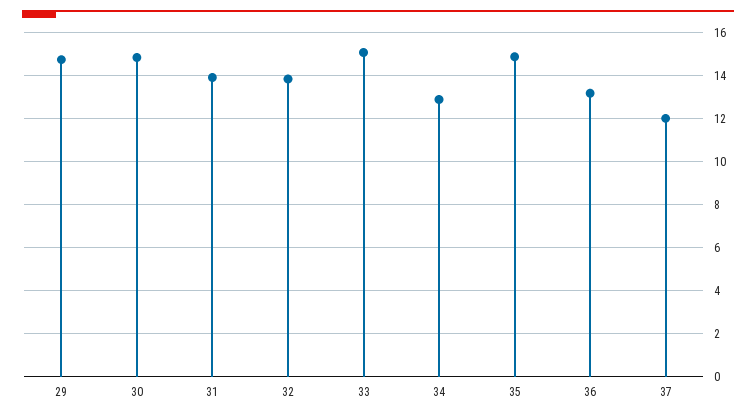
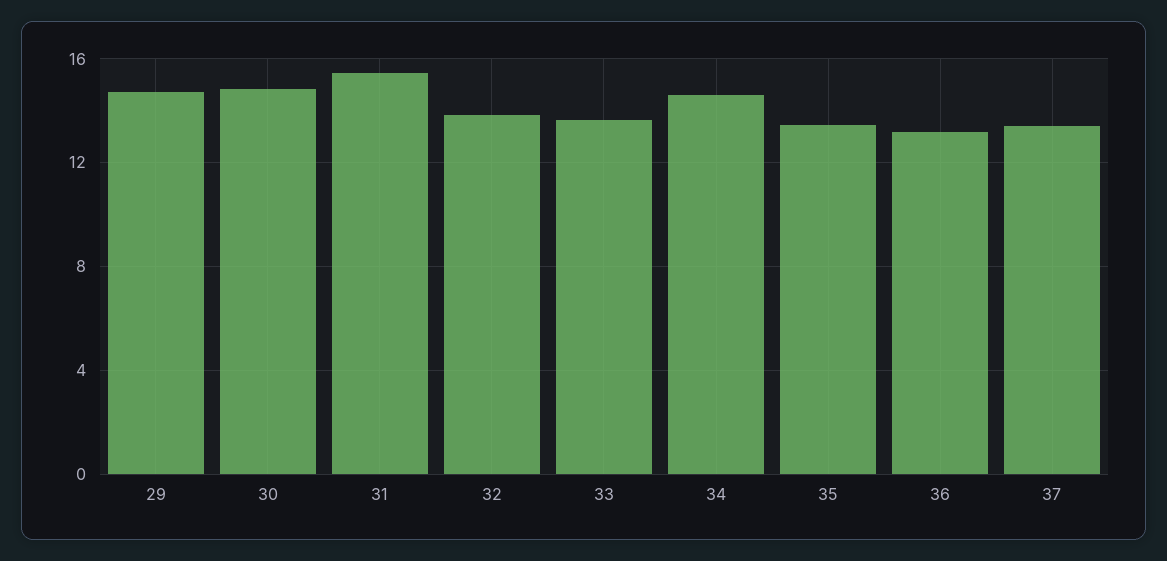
31: 14 -> 15.5
33: 15 -> 13.5
34: 13 -> 14.5
35: 15 -> 13.5
37: 12 -> 13.5

